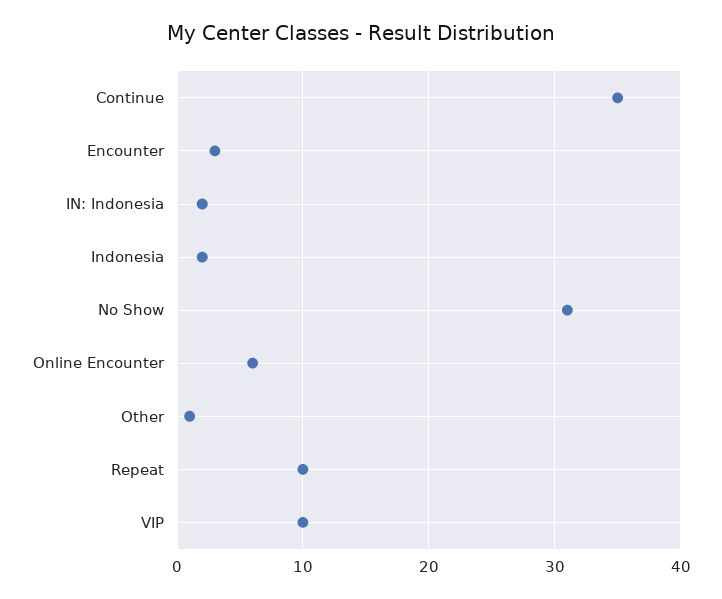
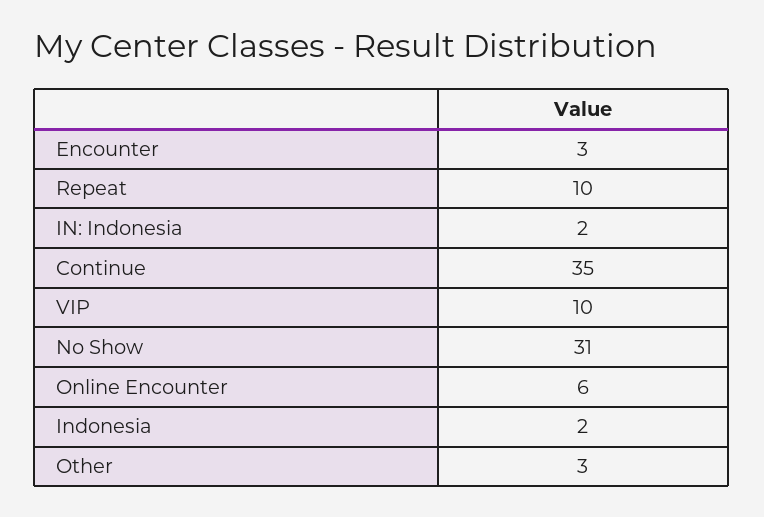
Other: 1 -> 3

